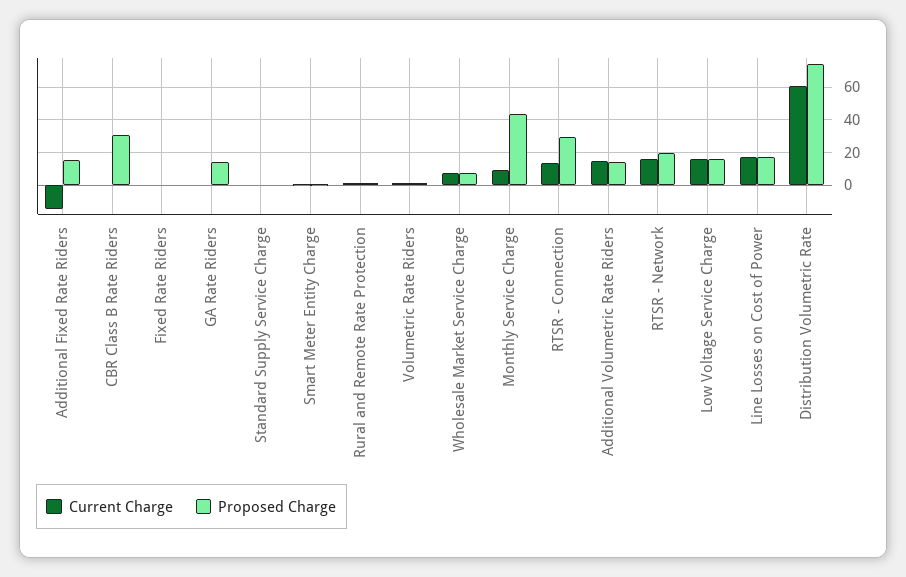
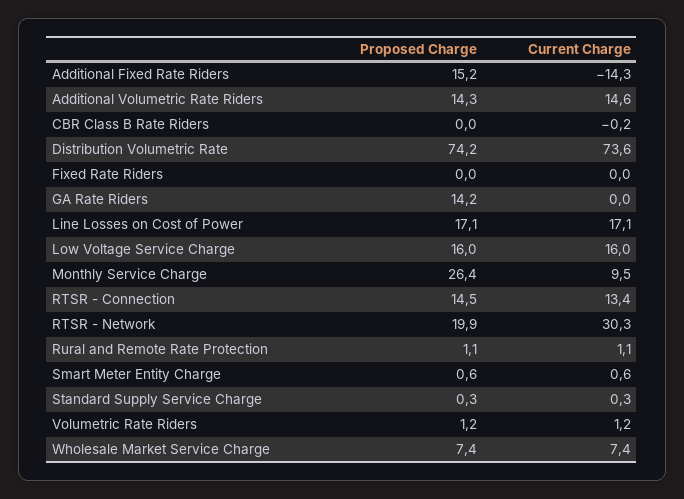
Proposed Charge, CBR Class B Rate Riders: 30 -> 0
Proposed Charge, Monthly Service Charge: 45 -> 26.4
Proposed Charge, RTSR - Connection: 30 -> 14.5
Current Charge, RTSR - Network: 15 -> 30.3
Current Charge, Distribution Volumetric Rate: 60 -> 73.6

